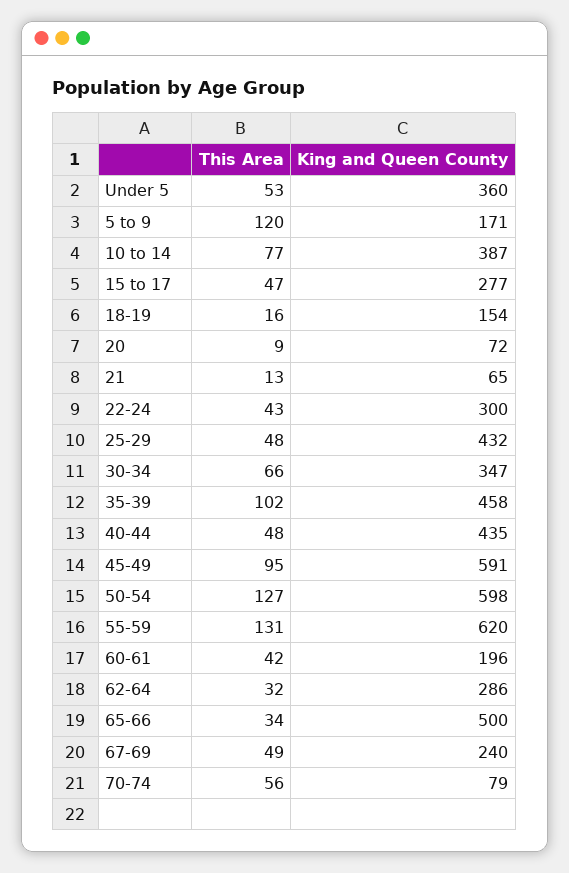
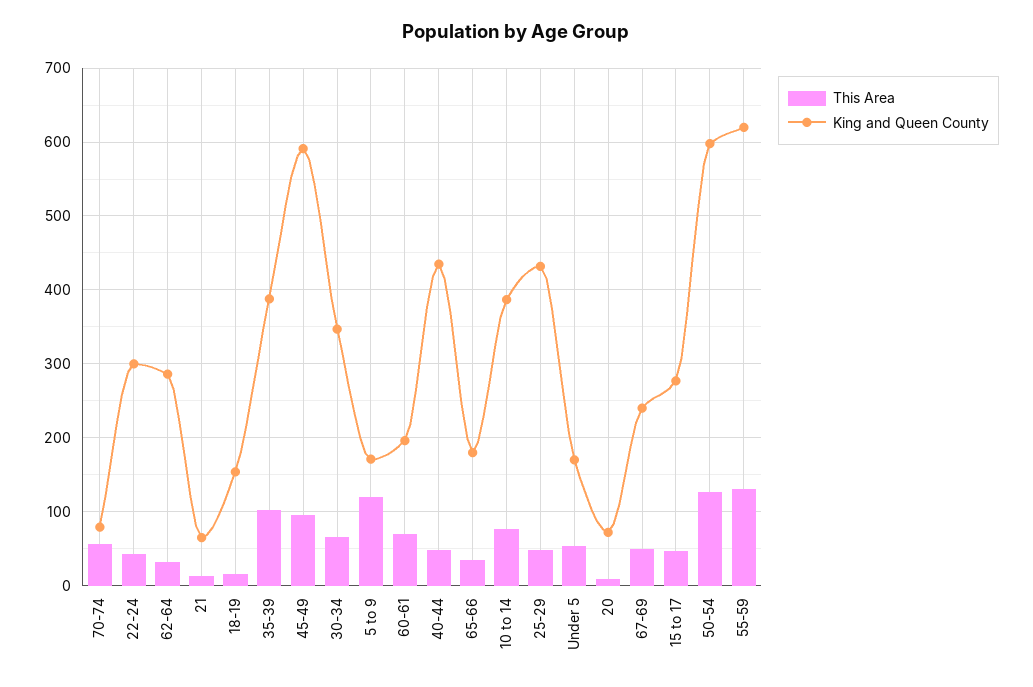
King and Queen County, Under 5: 360 -> 170
King and Queen County, 35-39: 458 -> 390
This Area, 60-61: 42 -> 70
King and Queen County, 65-66: 500 -> 180

